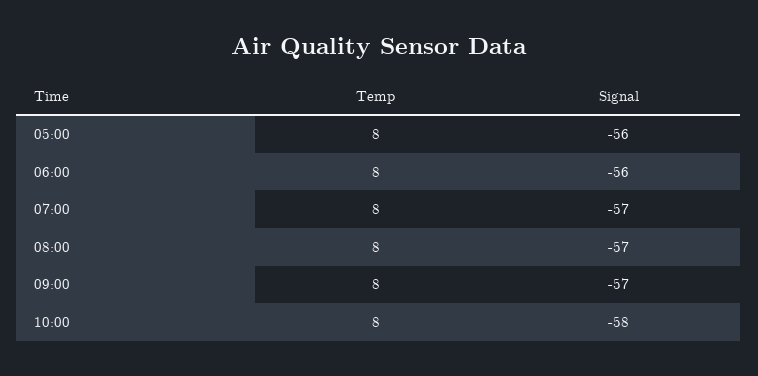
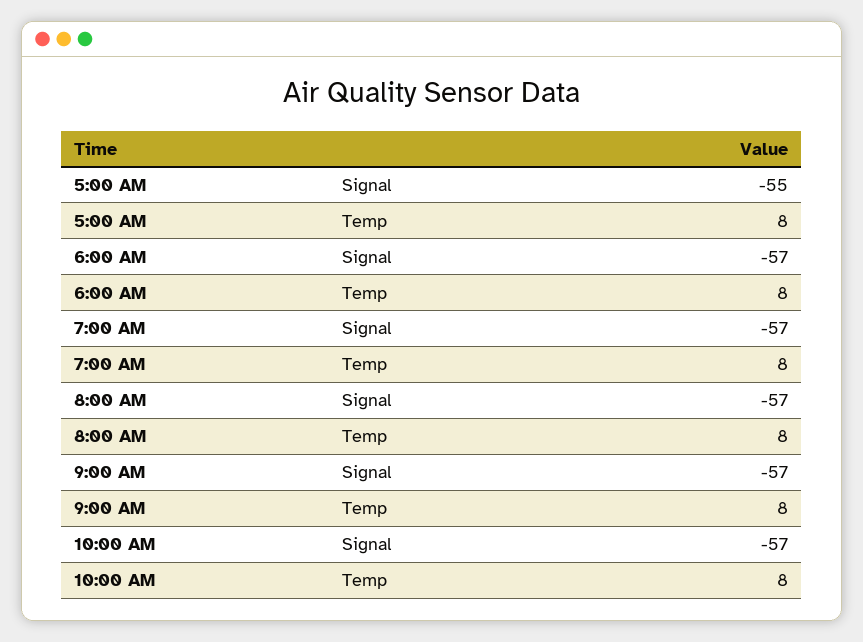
Signal, 05:00: -56 -> -55
Signal, 06:00: -56 -> -57
Signal, 10:00: -58 -> -57

